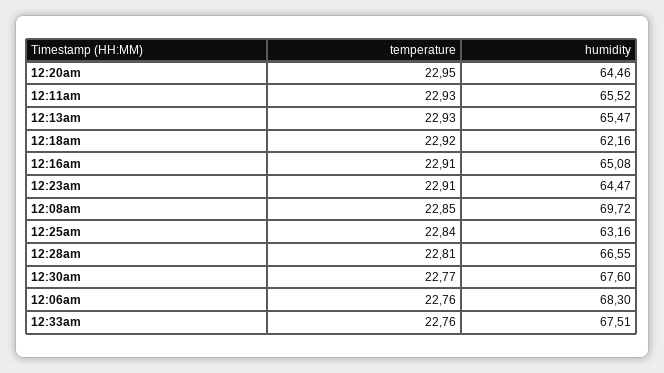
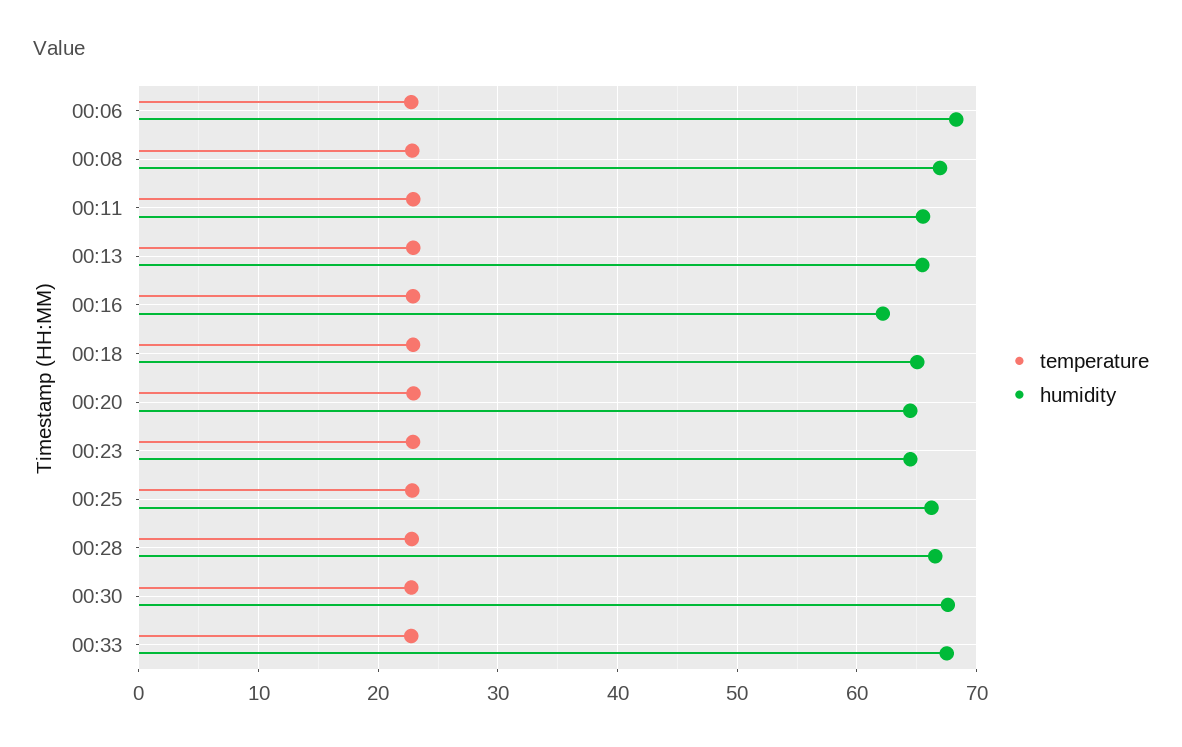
humidity, 12:18am: 62.16 -> 65
humidity, 12:16am: 65.08 -> 62
humidity, 12:08am: 69.72 -> 67
humidity, 12:25am: 63.16 -> 66

